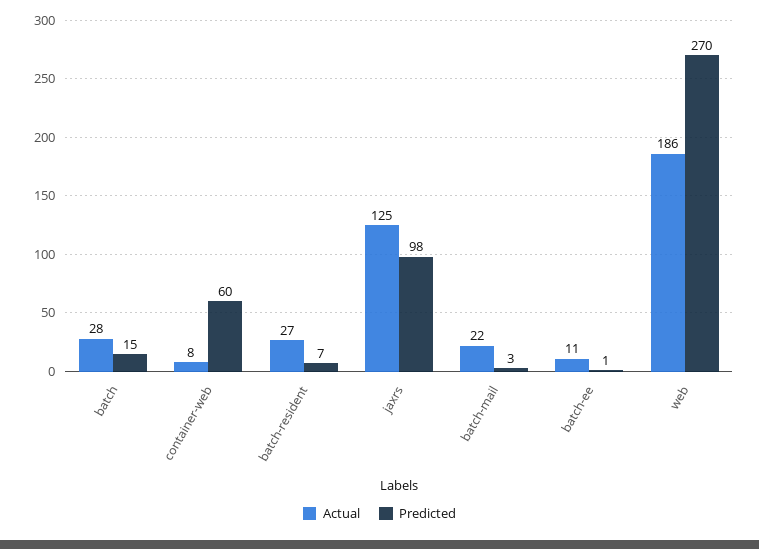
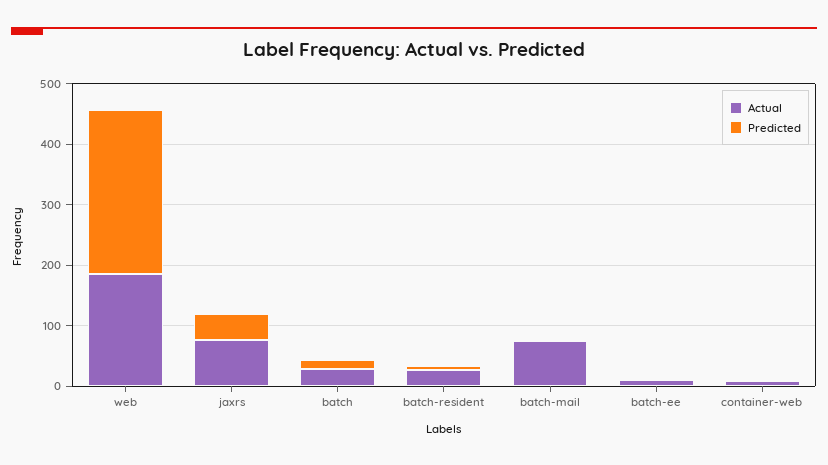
Predicted, container-web: 60 -> 0
Actual, jaxrs: 125 -> 80
Predicted, jaxrs: 98 -> 40
Actual, batch-mail: 22 -> 80

